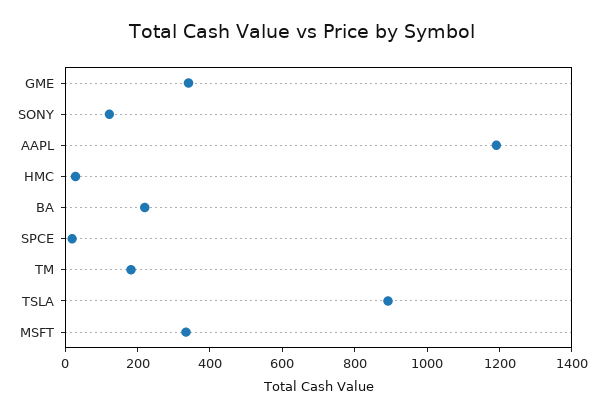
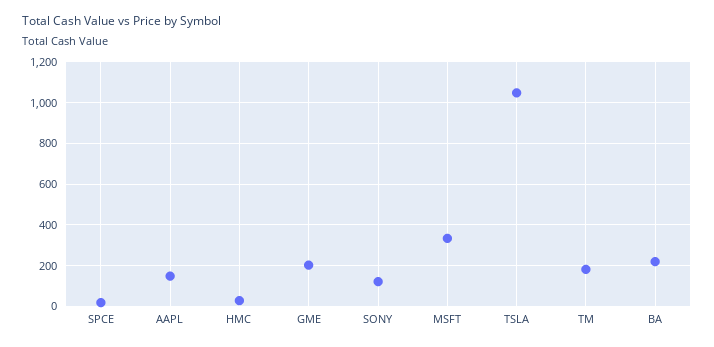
GME: 350 -> 200
AAPL: 1200 -> 150
TSLA: 900 -> 1050

